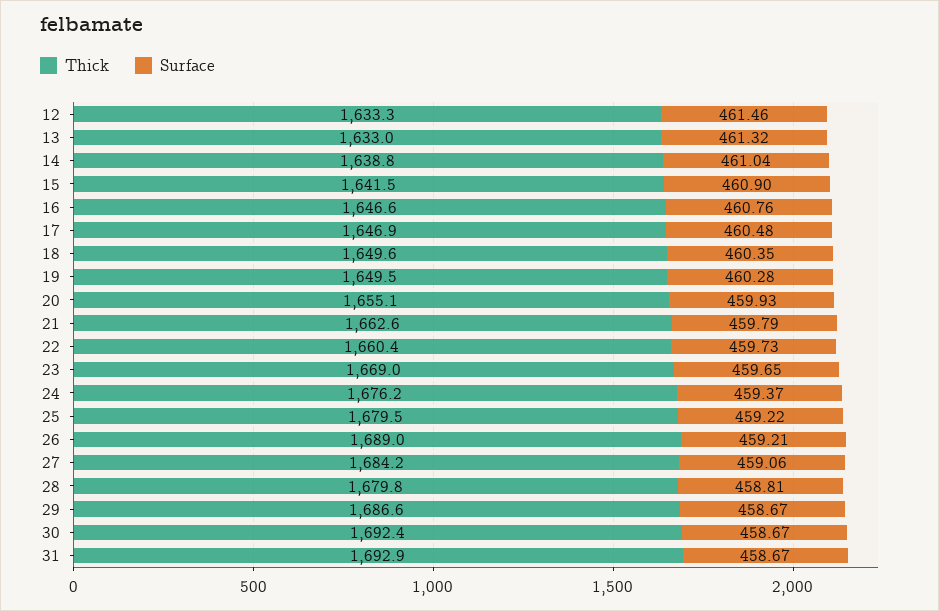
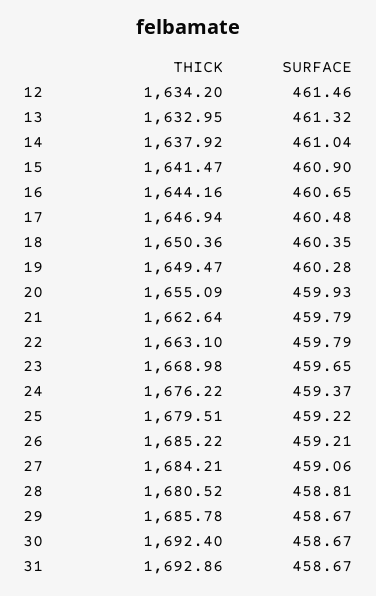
Thick, 12: 1633.3 -> 1634.2
Thick, 14: 1638.8 -> 1637.92
Thick, 16: 1646.6 -> 1644.16
Surface, 16: 460.76 -> 460.65
Thick, 18: 1649.6 -> 1650.36
Thick, 22: 1660.4 -> 1663.1
Surface, 22: 459.73 -> 459.79
Thick, 26: 1689 -> 1685.22
Thick, 28: 1679.8 -> 1680.52
Thick, 29: 1686.6 -> 1685.78

